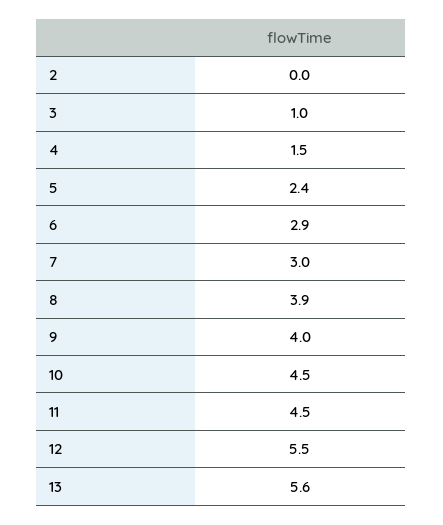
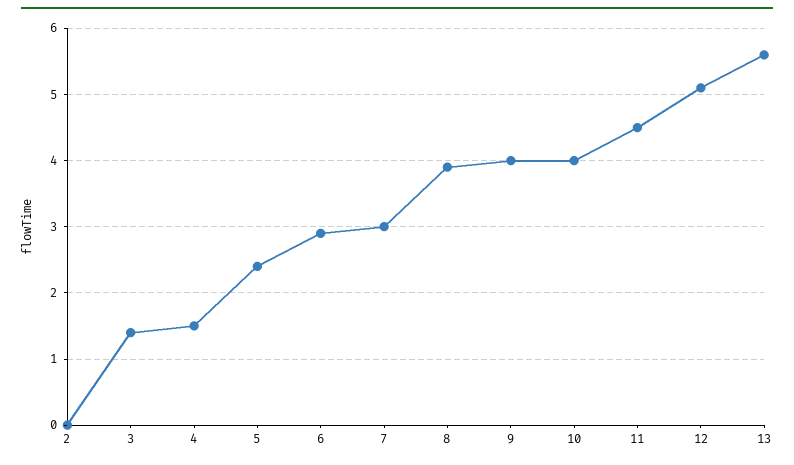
3: 1 -> 1.4
10: 4.5 -> 4
12: 5.5 -> 5.1

